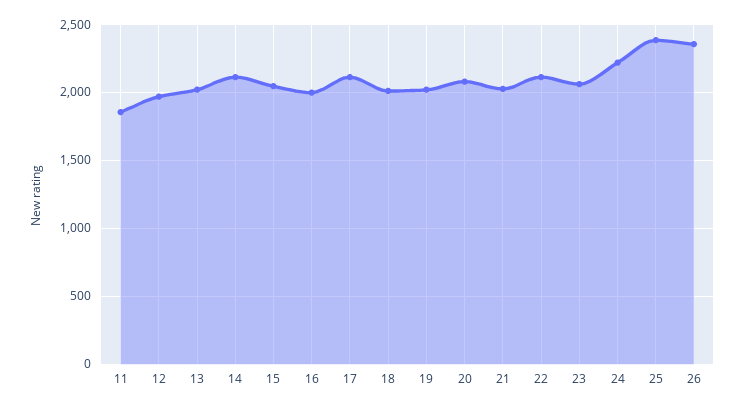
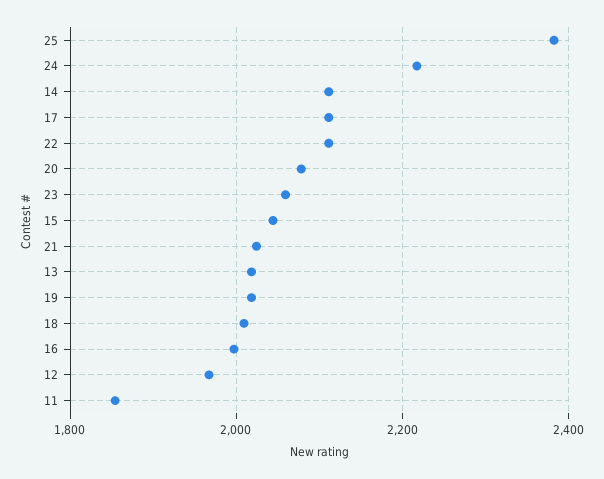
26: 2350 -> none

